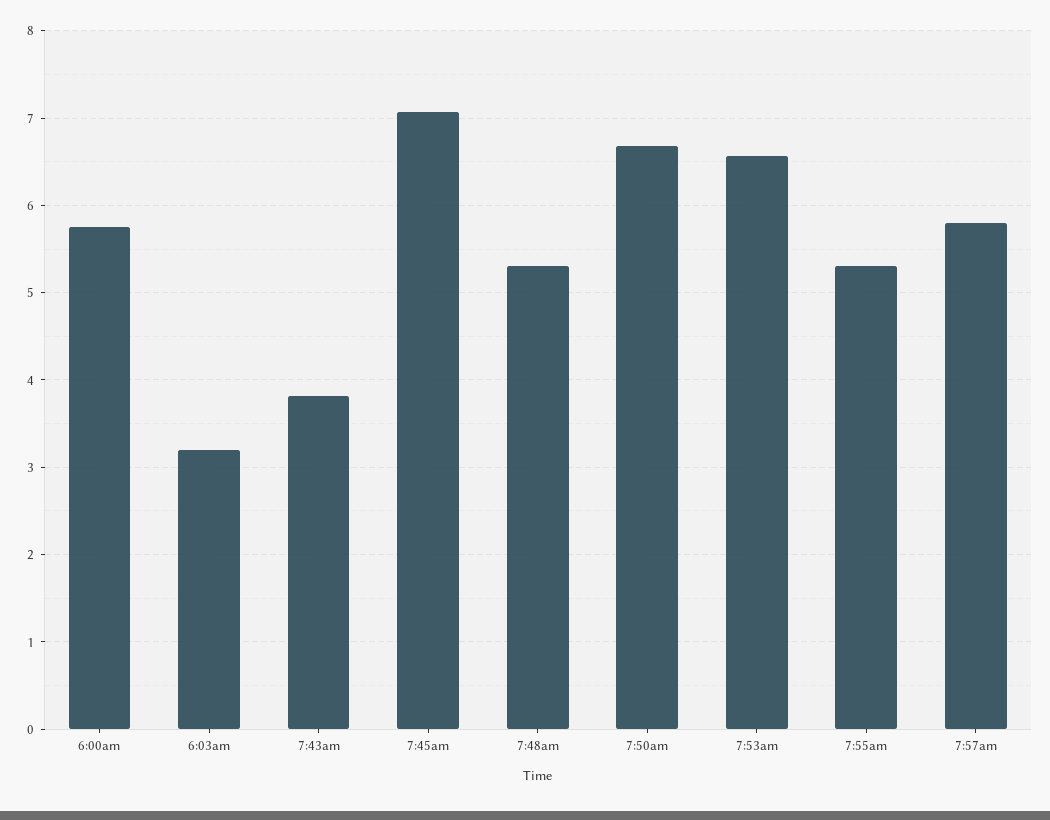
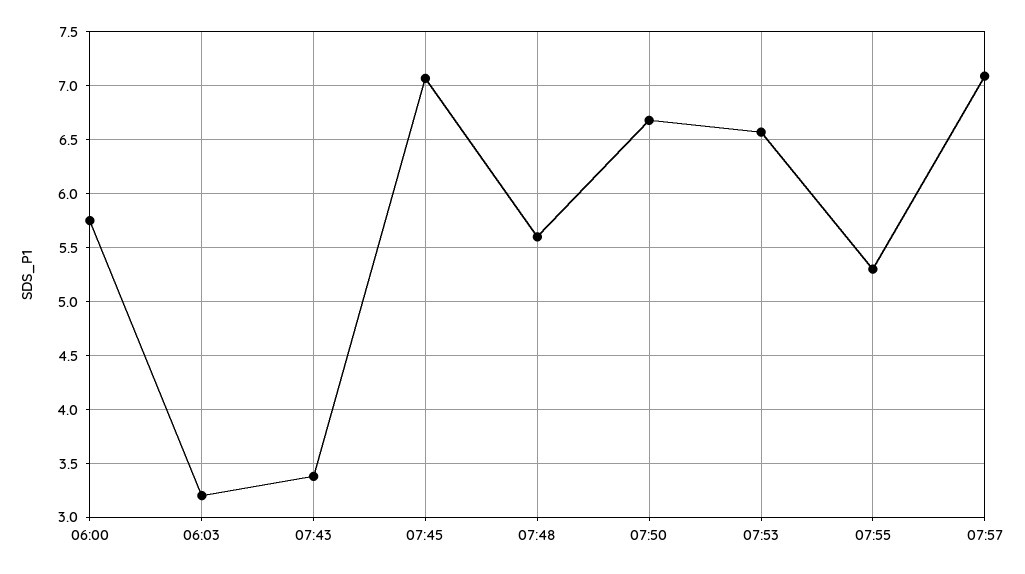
7:43am: 3.8 -> 3.4
7:48am: 5.3 -> 5.6
7:57am: 5.8 -> 7.1

